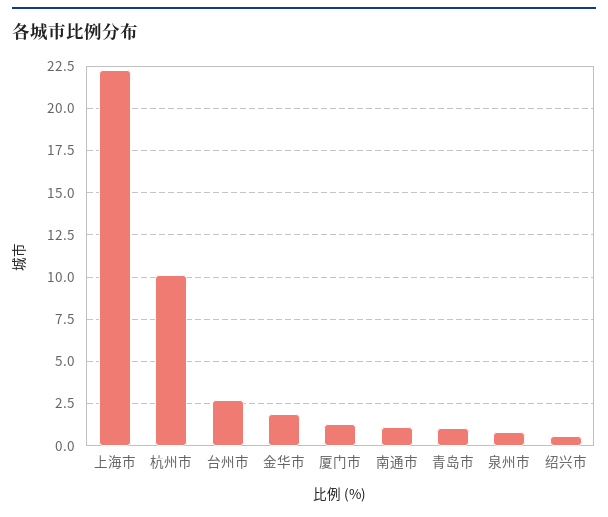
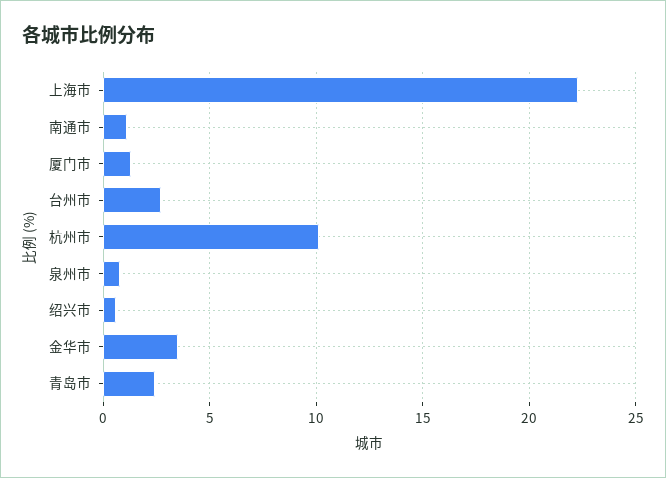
金华市: 2 -> 3.5
青岛市: 1 -> 2.5

